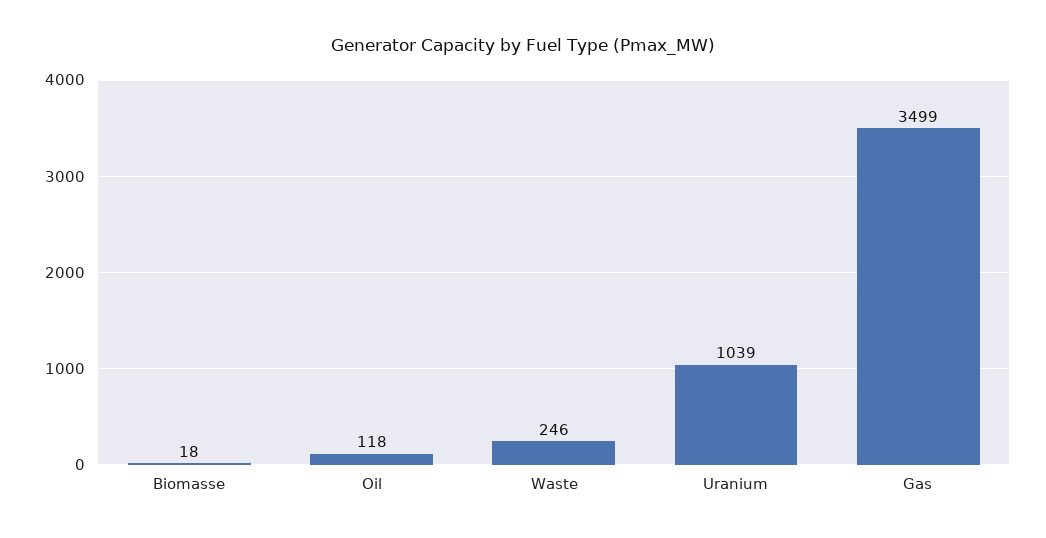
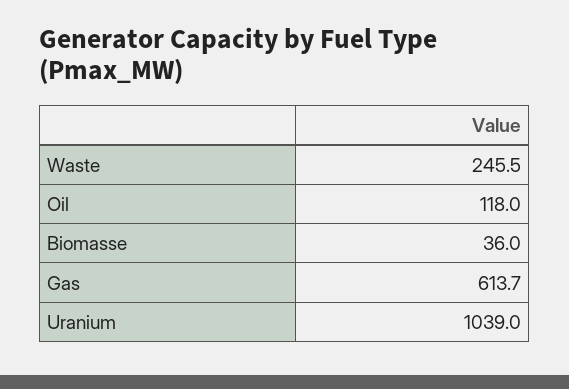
Biomasse: 18 -> 36
Gas: 3499 -> 613.7

